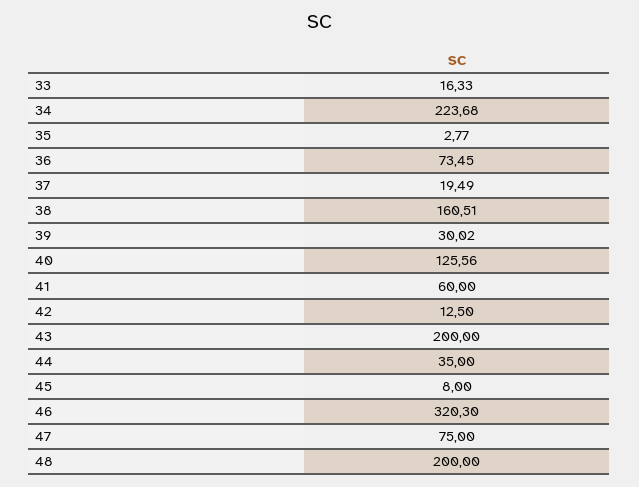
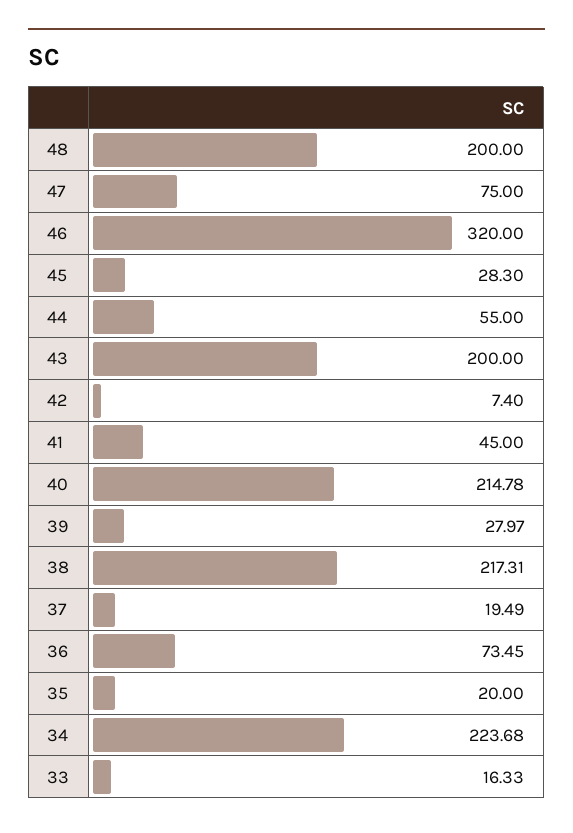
35: 2.77 -> 20
38: 160.51 -> 217.31
39: 30.02 -> 27.97
40: 125.56 -> 214.78
41: 60 -> 45
42: 12.5 -> 7.4
44: 35 -> 55
45: 8 -> 28.3
46: 320.3 -> 320

